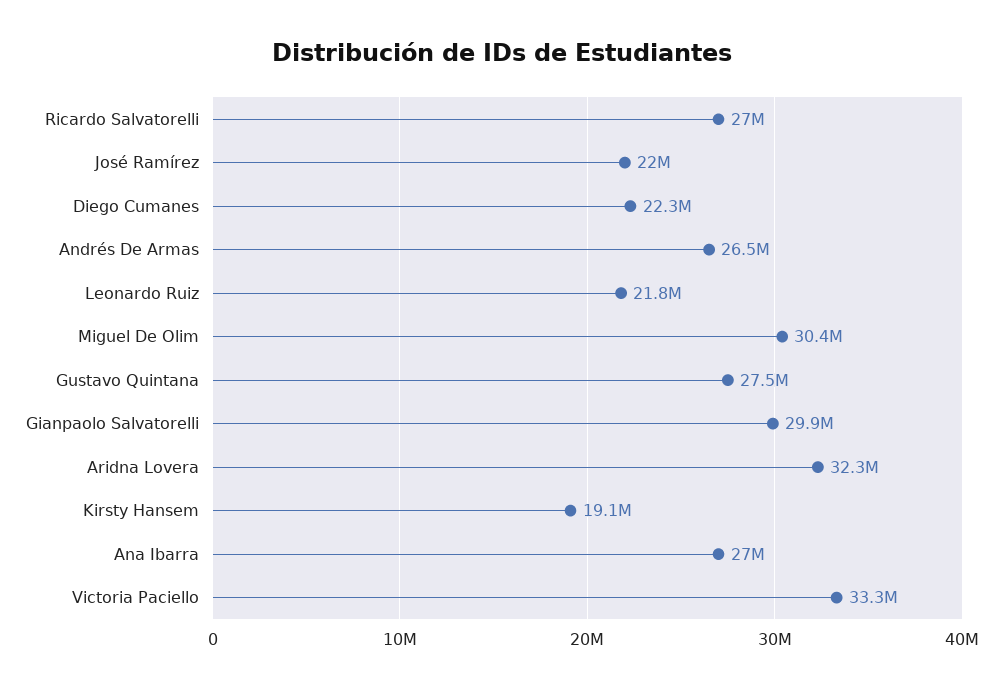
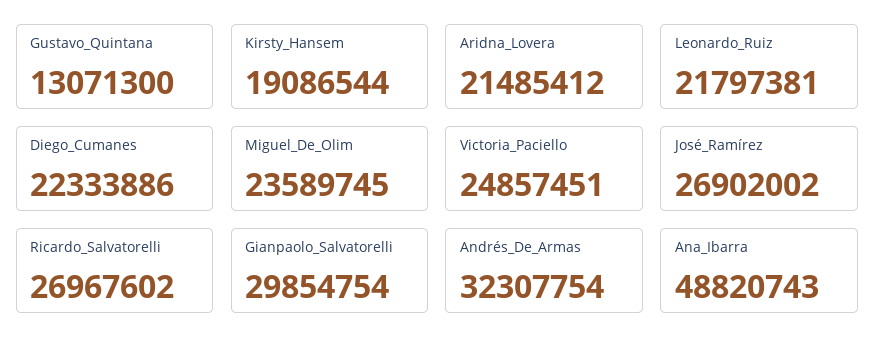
José Ramírez: 22000000 -> 26902002
Andrés De Armas: 26500000 -> 32307754
Miguel De Olim: 30400000 -> 23589745
Gustavo Quintana: 27500000 -> 13071300
Aridna Lovera: 32300000 -> 21485412
Ana Ibarra: 27000000 -> 48820743
Victoria Paciello: 33300000 -> 24857451

